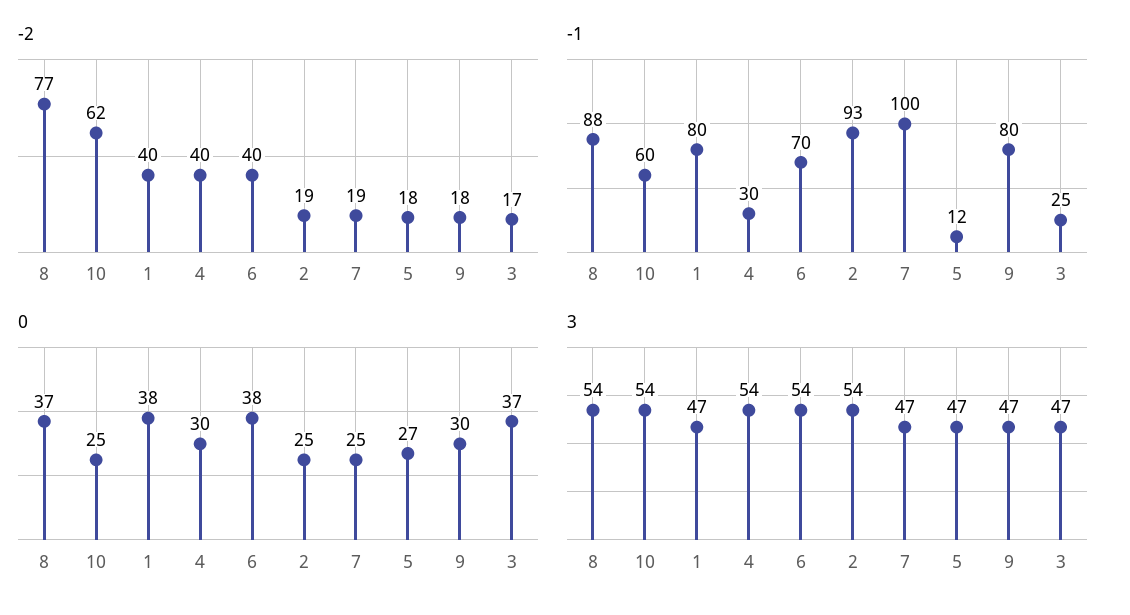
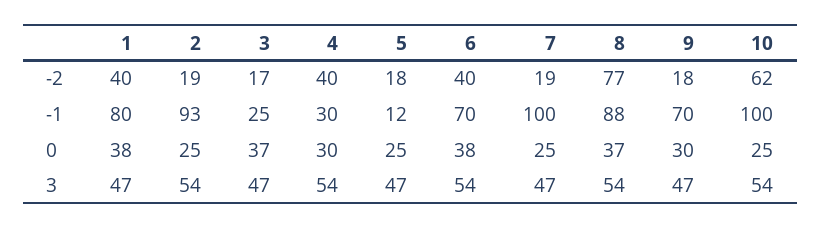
-1, 10: 60 -> 100
-1, 9: 80 -> 70
0, 5: 27 -> 25

